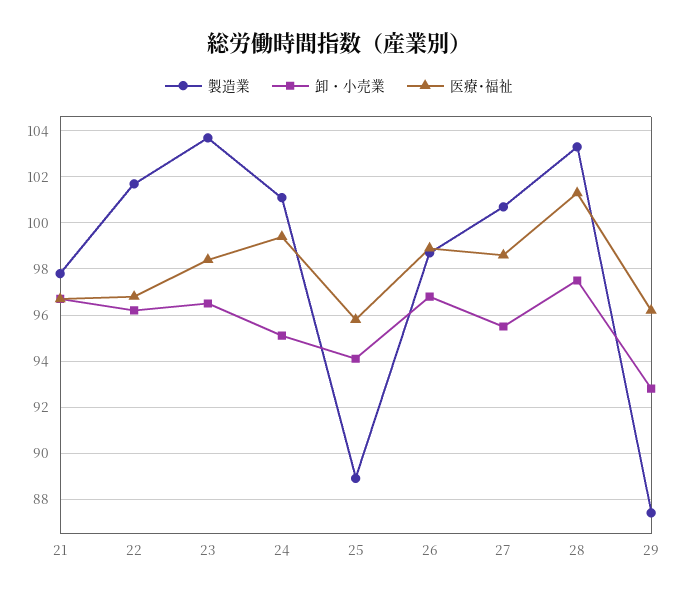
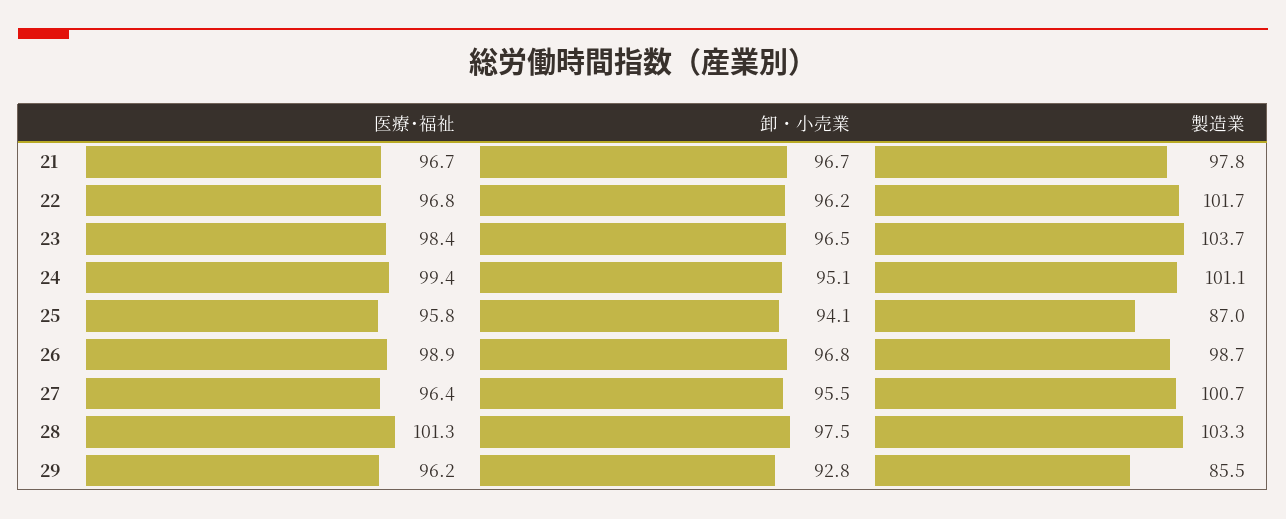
製造業, 25: 89 -> 87
医療･福祉, 27: 98.5 -> 96.4
製造業, 29: 87.5 -> 85.5

